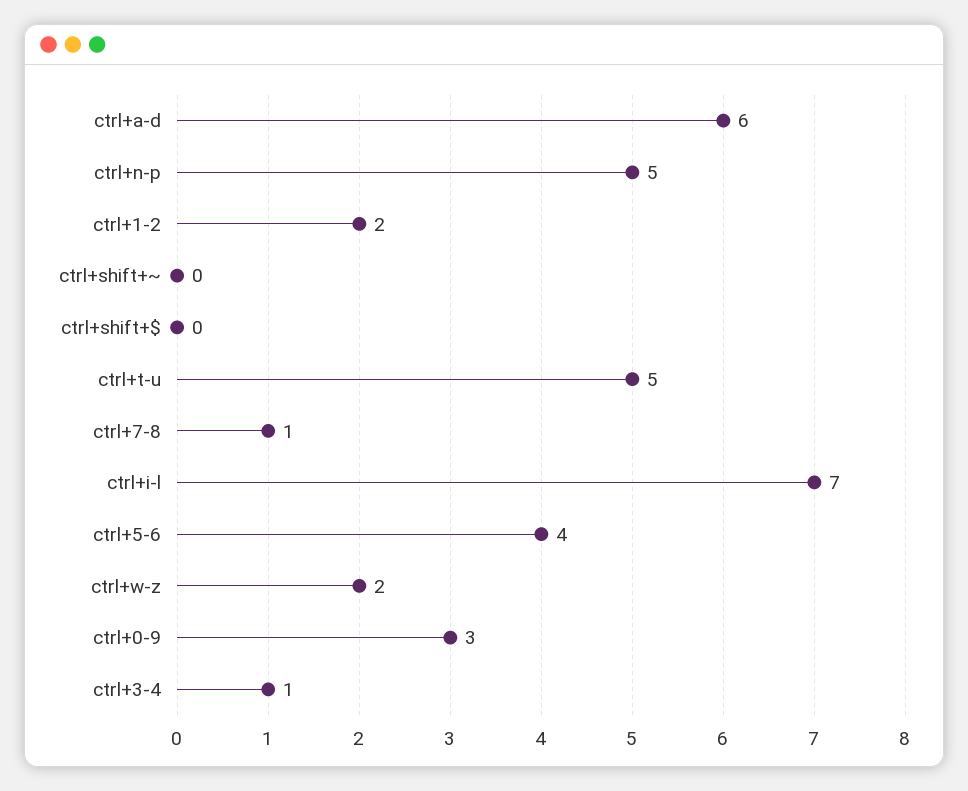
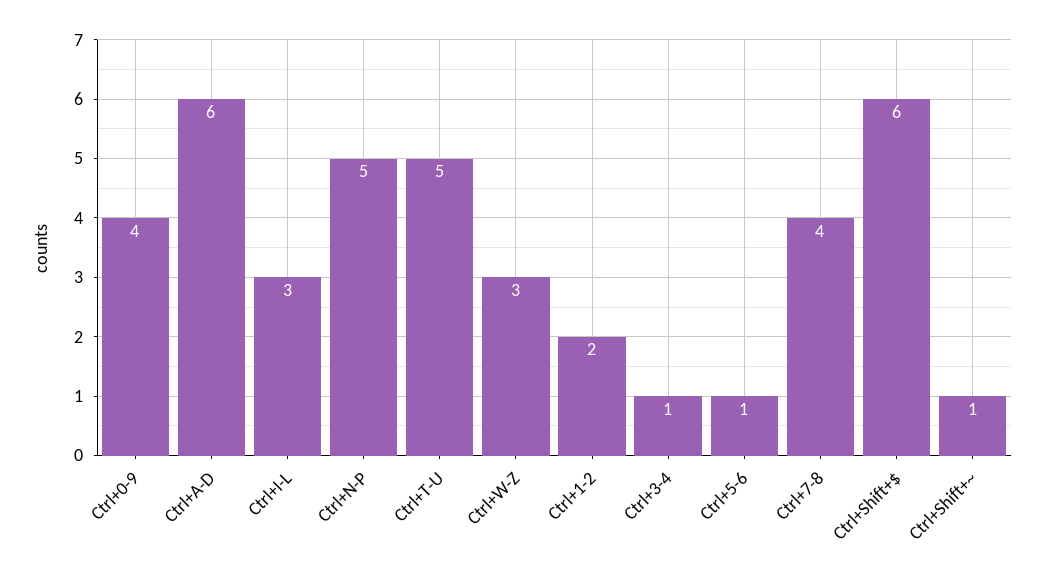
ctrl+shift+~: 0 -> 1
ctrl+shift+$: 0 -> 6
ctrl+7-8: 1 -> 4
ctrl+i-l: 7 -> 3
ctrl+5-6: 4 -> 1
ctrl+w-z: 2 -> 3
ctrl+0-9: 3 -> 4

